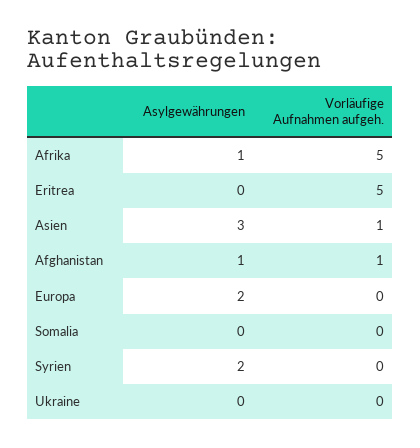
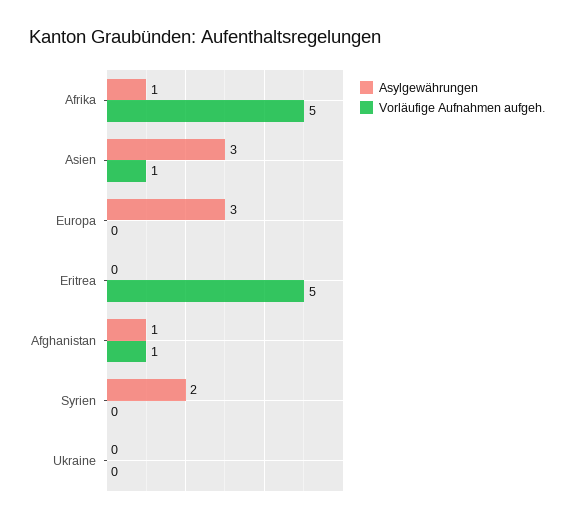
Asylgewährungen, Europa: 2 -> 3
Asylgewährungen, Somalia: 0 -> none
Vorläufige Aufnahmen aufgeh., Somalia: 0 -> none

